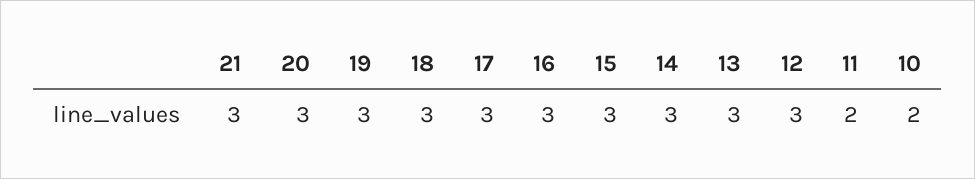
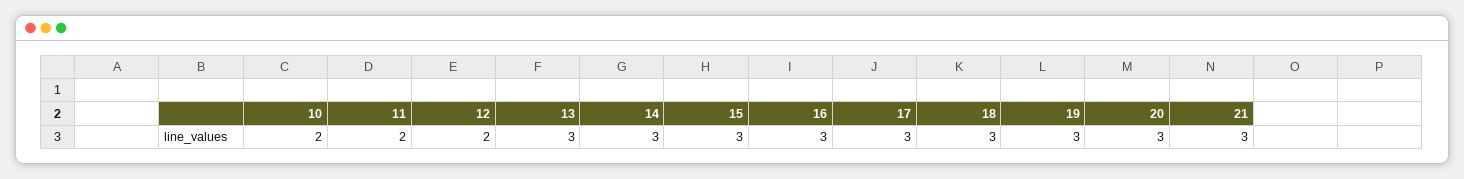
12: 3 -> 2

